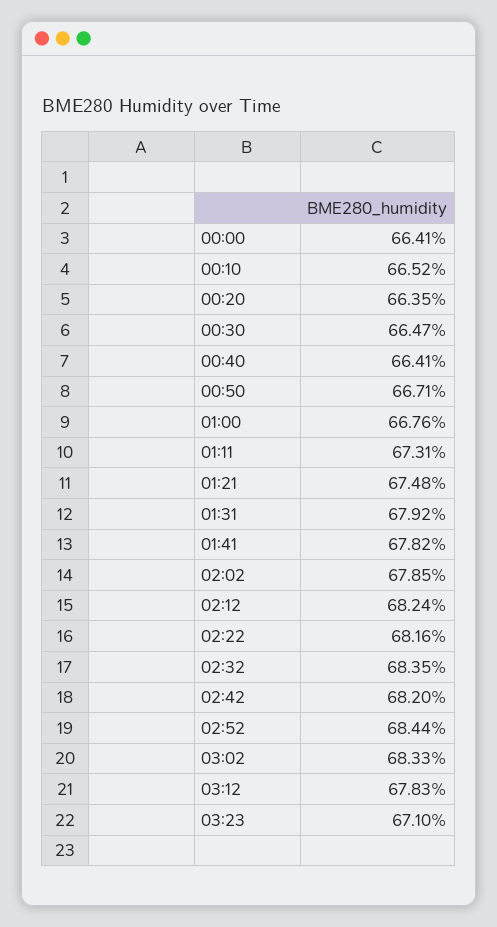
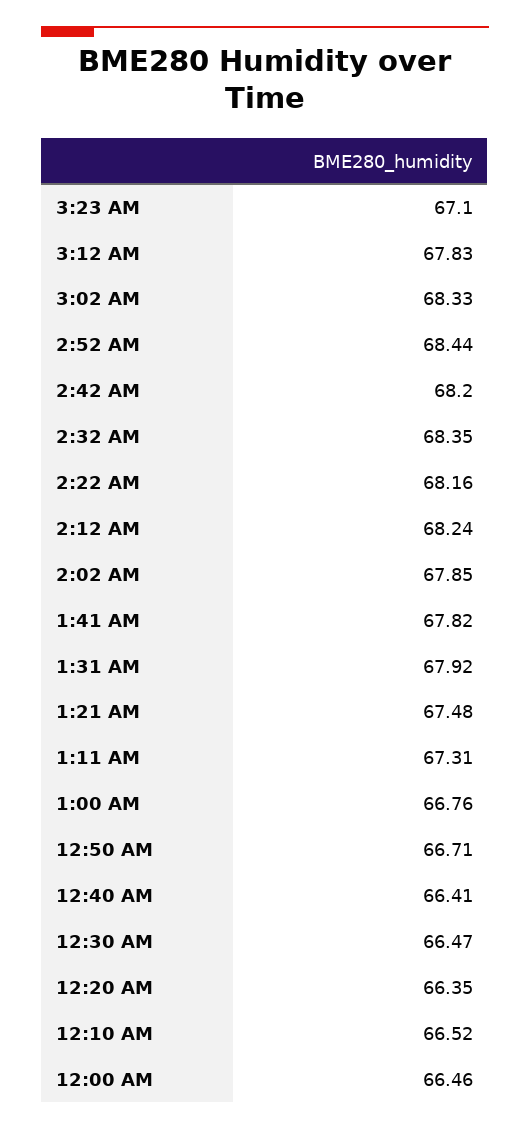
00:00: 66.41 -> 66.46

